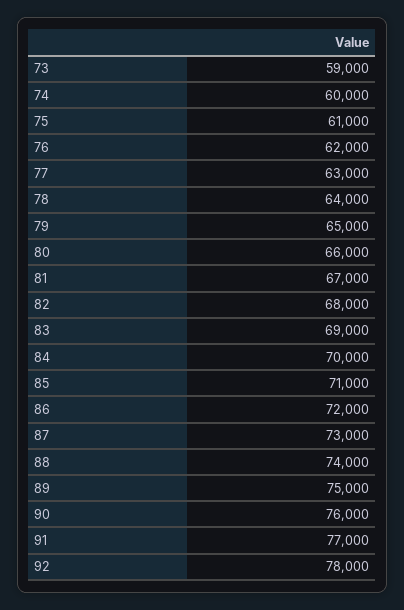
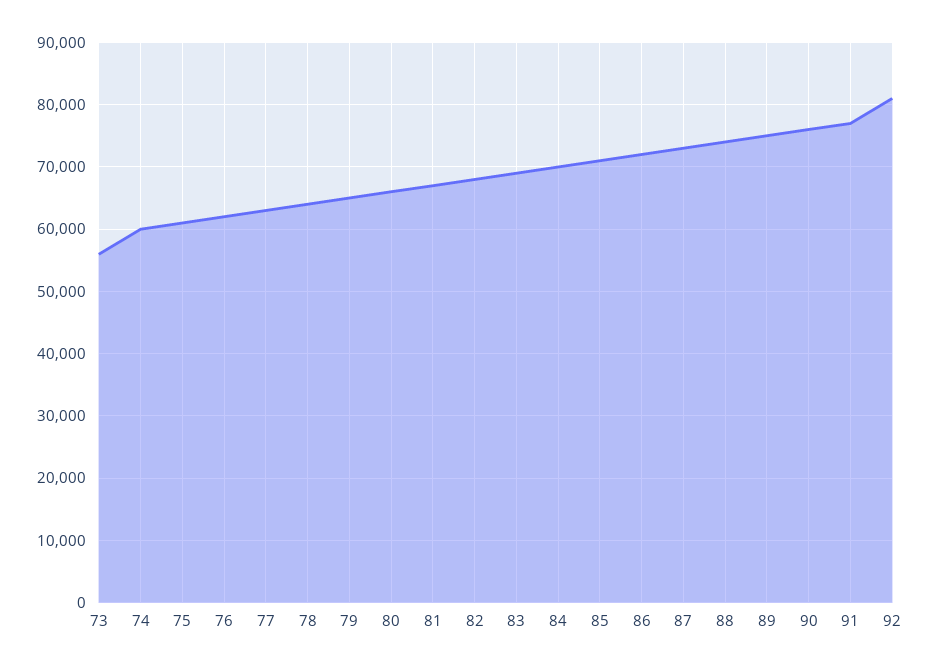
73: 59000 -> 56000
92: 78000 -> 81000

